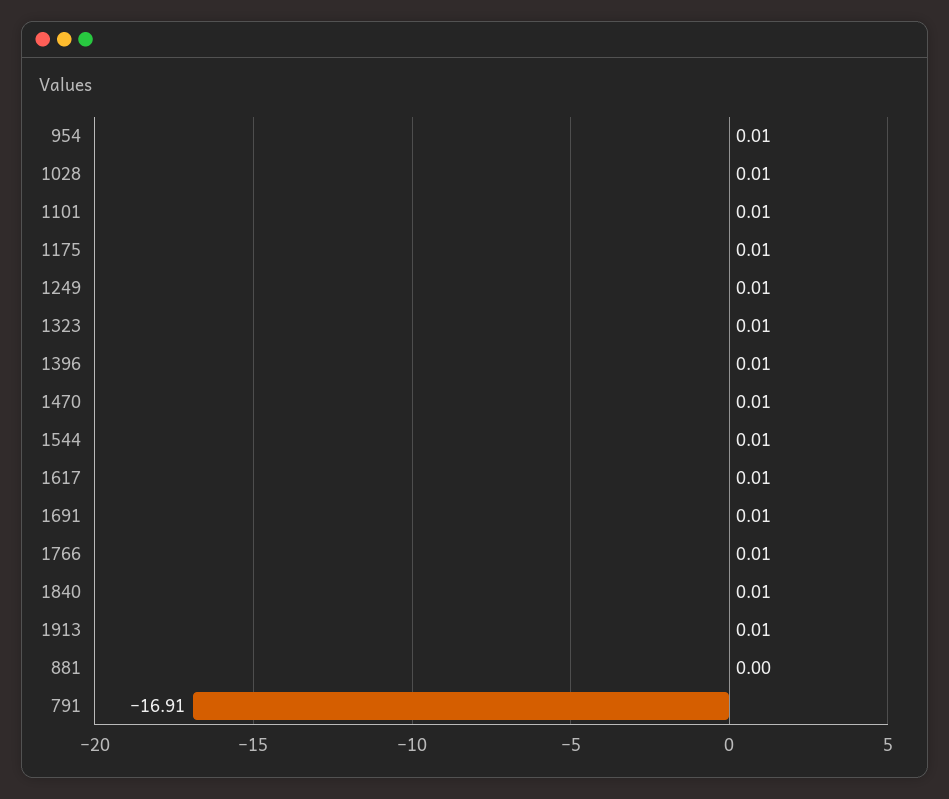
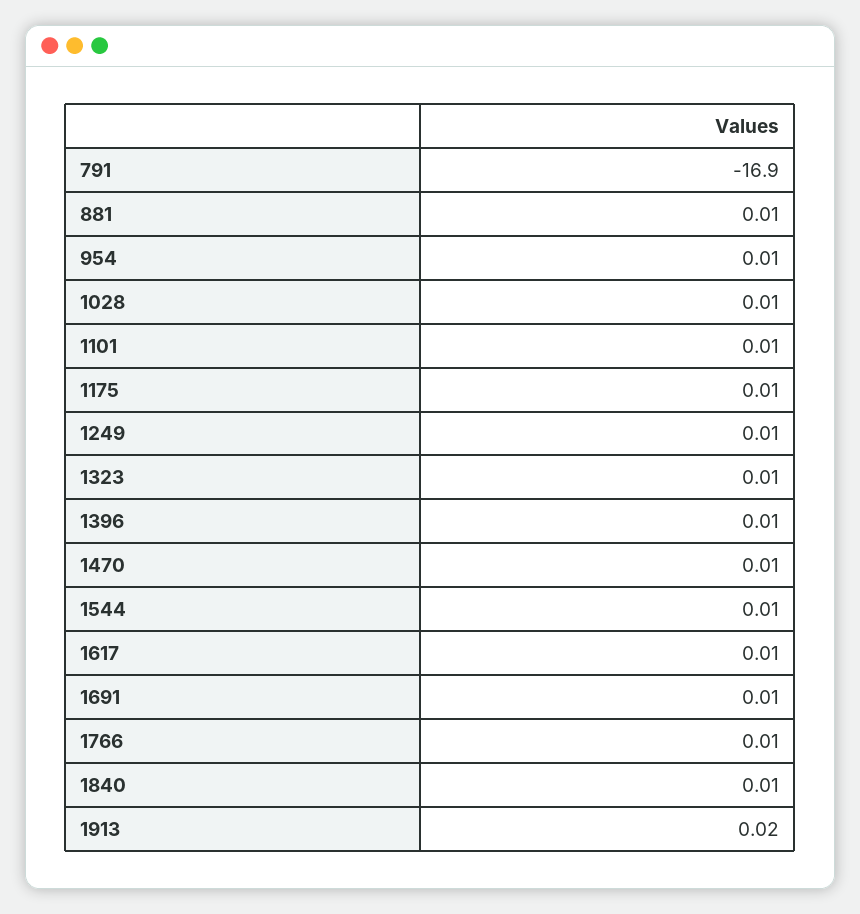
1913: 0.01 -> 0.02
881: 0 -> 0.01
791: -16.91 -> -16.9

